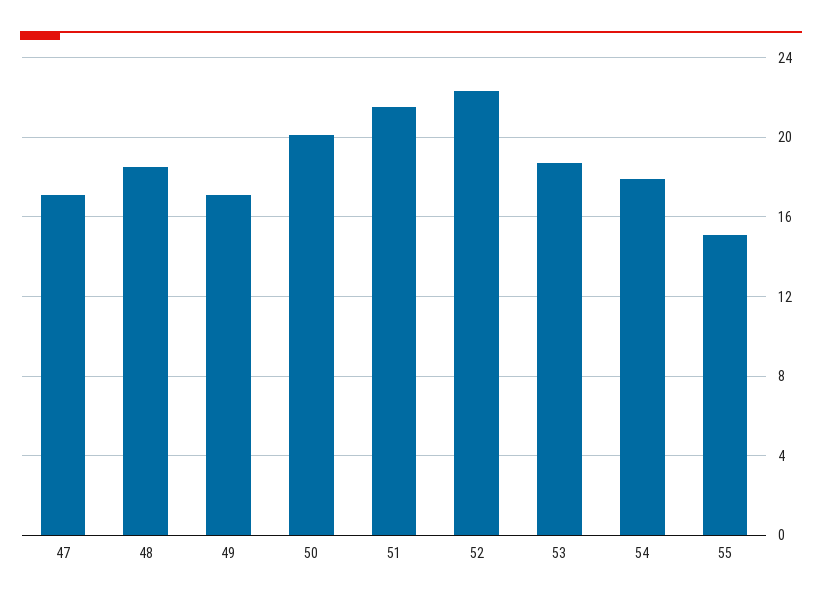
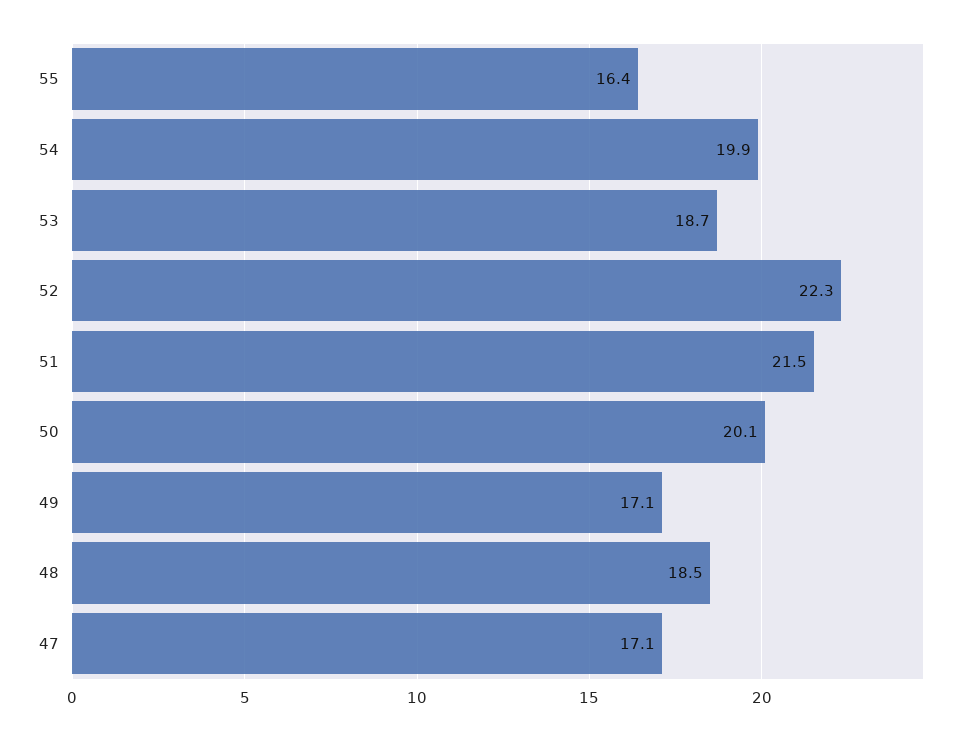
54: 18 -> 19.9
55: 15 -> 16.4

